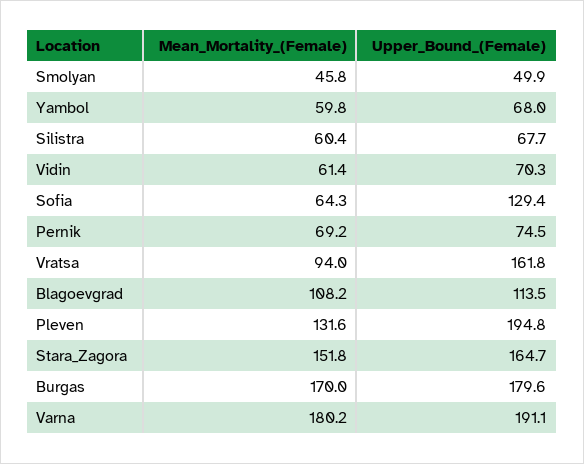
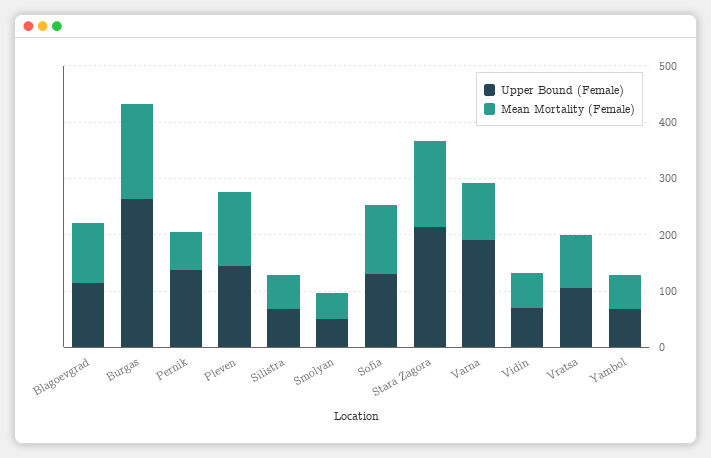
Mean_Mortality_(Female), Sofia: 64.3 -> 120
Upper_Bound_(Female), Pernik: 74.5 -> 140
Upper_Bound_(Female), Vratsa: 161.8 -> 100
Upper_Bound_(Female), Pleven: 194.8 -> 140
Upper_Bound_(Female), Stara_Zagora: 164.7 -> 220
Upper_Bound_(Female), Burgas: 179.6 -> 260
Mean_Mortality_(Female), Varna: 180.2 -> 100

